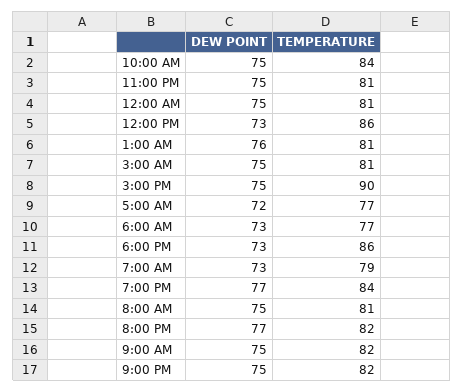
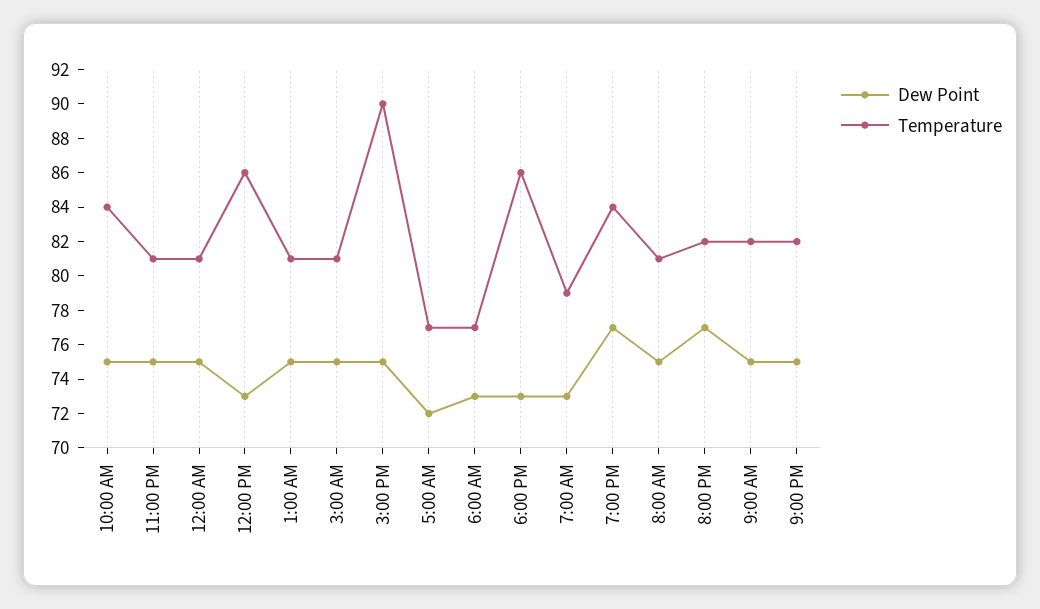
DEW POINT, 1:00 AM: 76 -> 75

